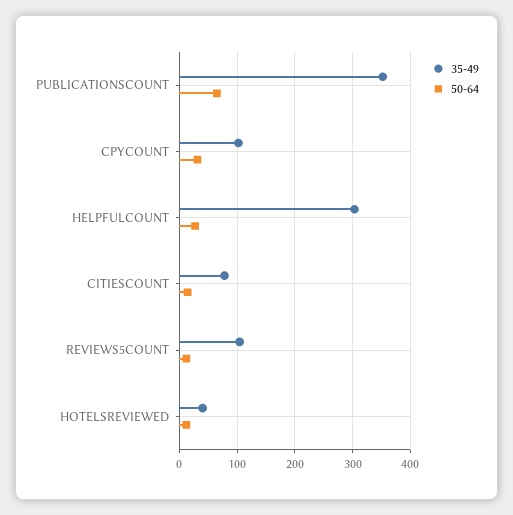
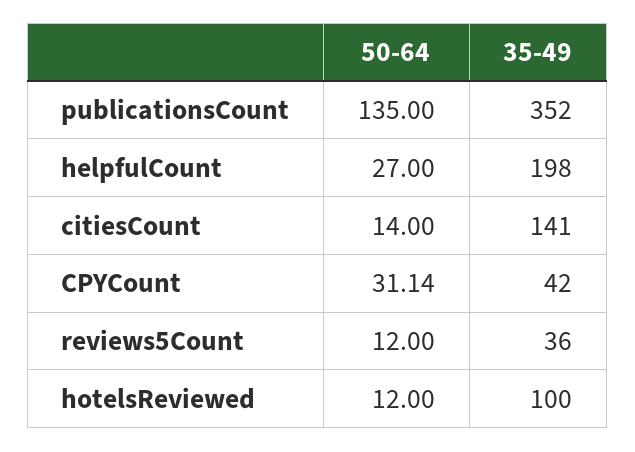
50-64, PUBLICATIONSCOUNT: 60 -> 135
35-49, CPYCOUNT: 100 -> 42
35-49, HELPFULCOUNT: 300 -> 198
35-49, CITIESCOUNT: 80 -> 141
35-49, REVIEWS5COUNT: 100 -> 36
35-49, HOTELSREVIEWED: 40 -> 100

